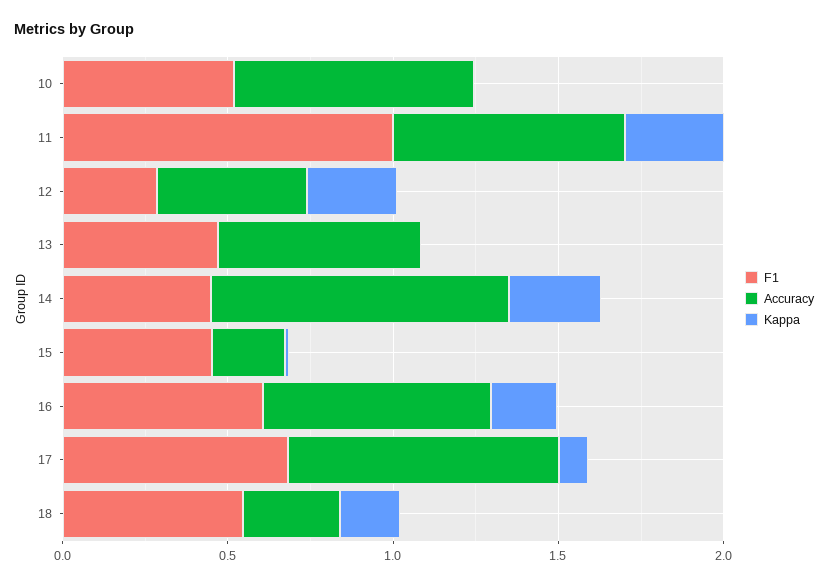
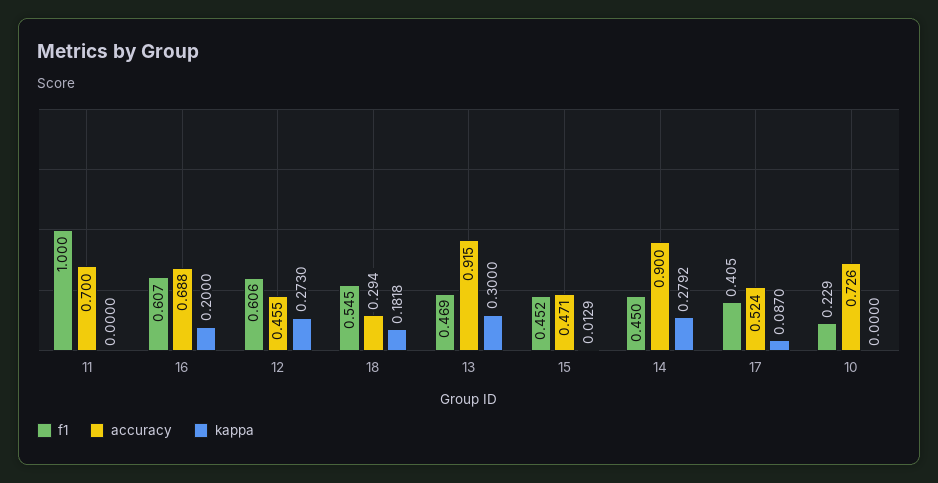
F1, 10: 0.5 -> 0.229
Kappa, 11: 0.3 -> 0
F1, 12: 0.3 -> 0.606
Accuracy, 13: 0.6 -> 0.915
Kappa, 13: 0 -> 0.3
Accuracy, 15: 0.2 -> 0.471
F1, 17: 0.7 -> 0.405
Accuracy, 17: 0.8 -> 0.524

